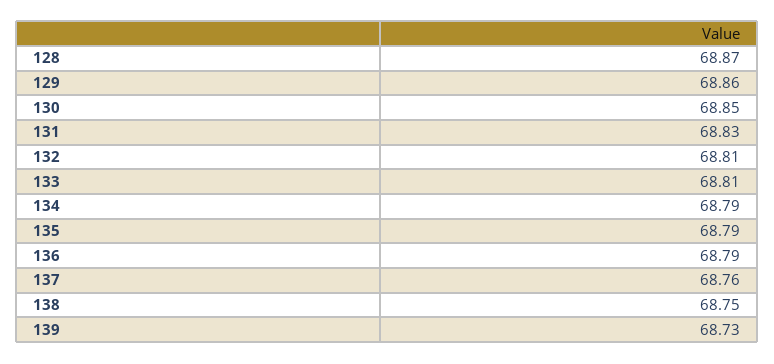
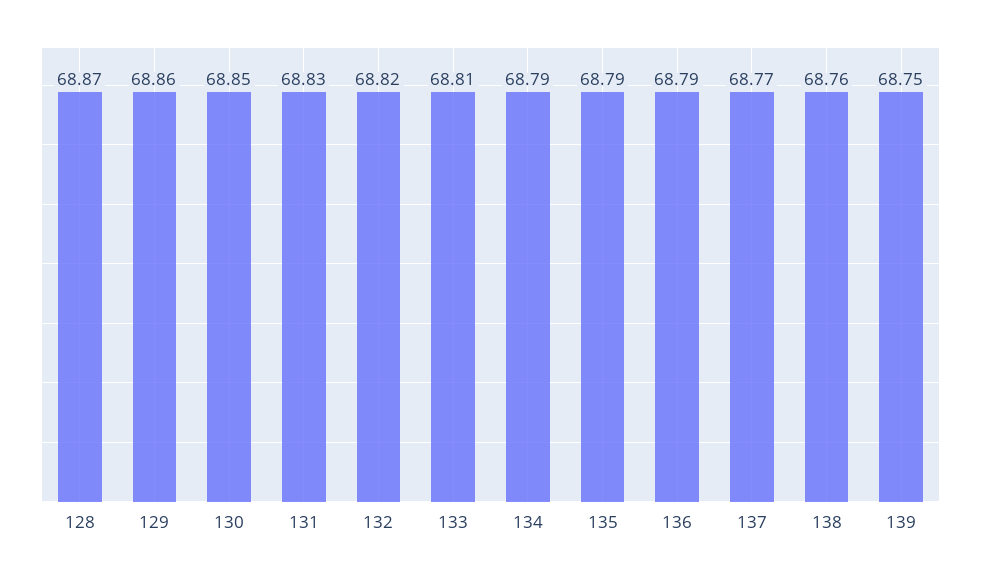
132: 68.81 -> 68.82
137: 68.76 -> 68.77
138: 68.75 -> 68.76
139: 68.73 -> 68.75

